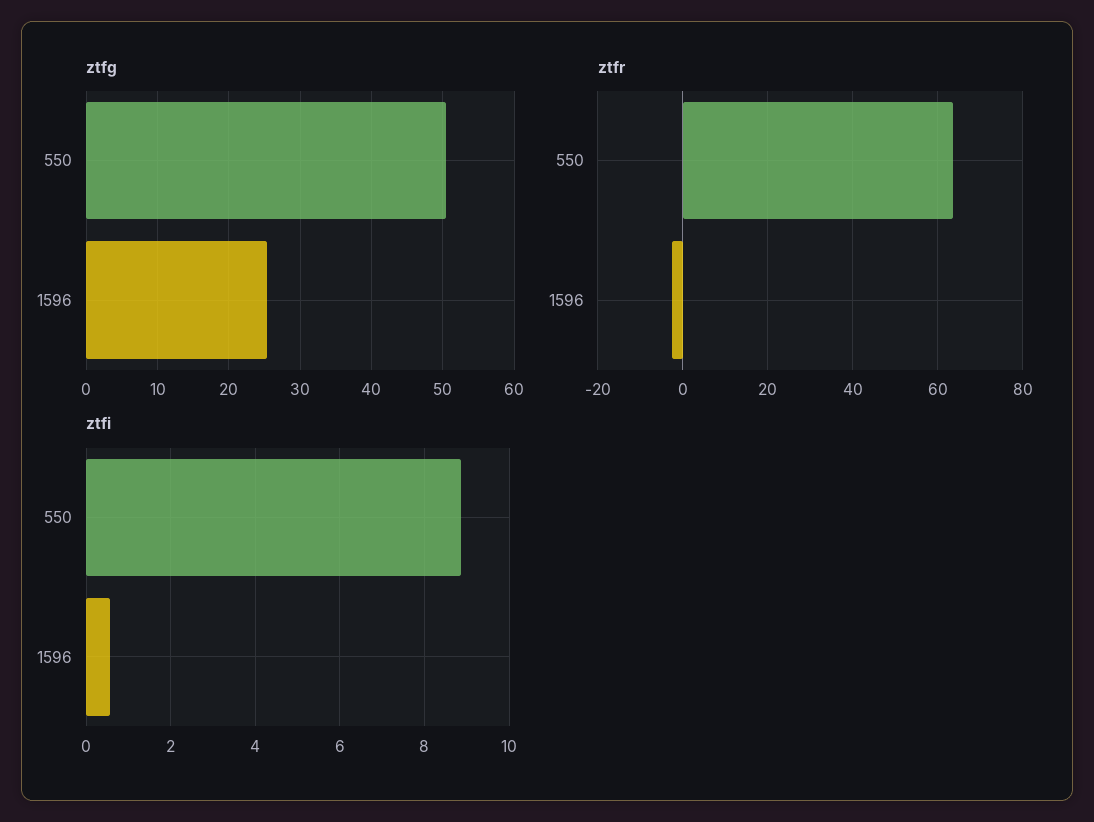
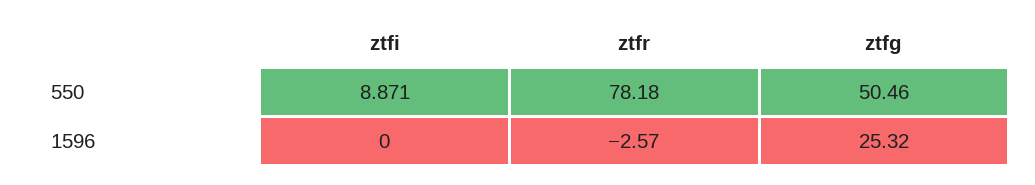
ztfr, 550: 64 -> 78.18
ztfi, 1596: 0.6 -> 0

